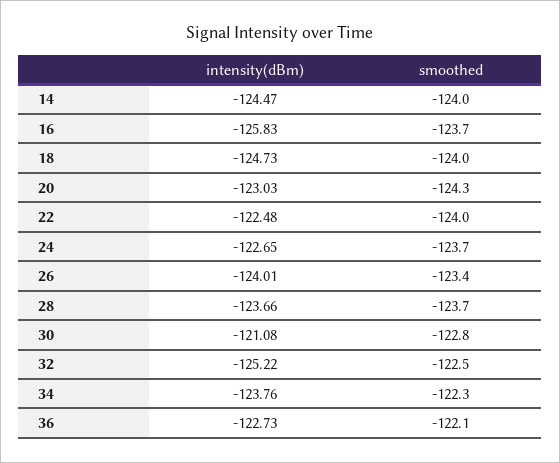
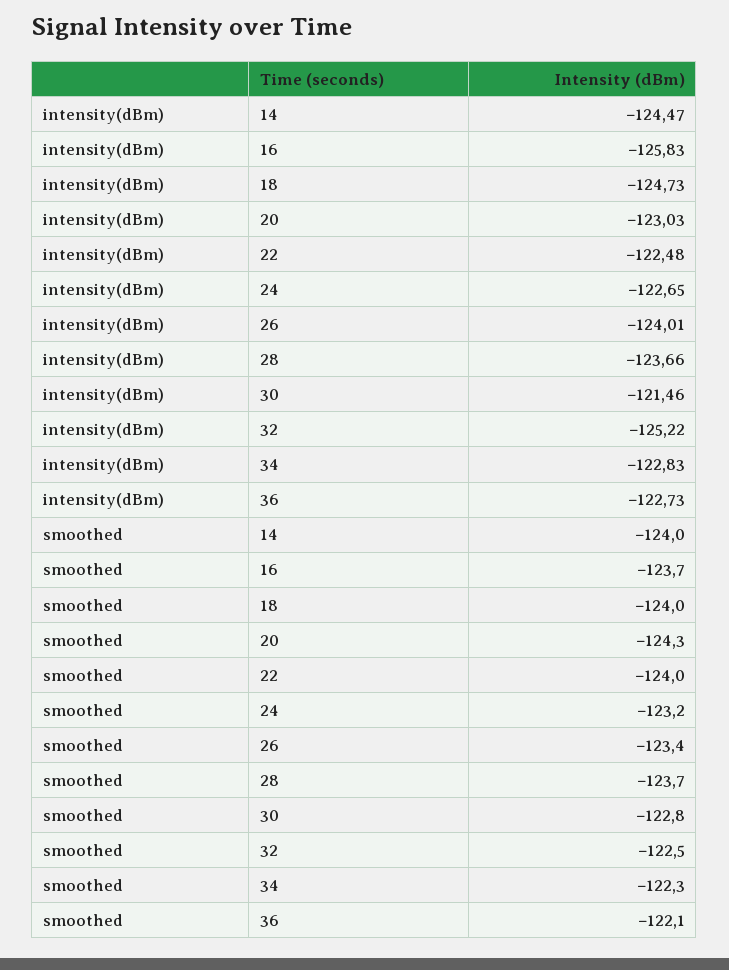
smoothed, 24: -123.7 -> -123.2
intensity(dBm), 30: -121.08 -> -121.46
intensity(dBm), 34: -123.76 -> -122.83

